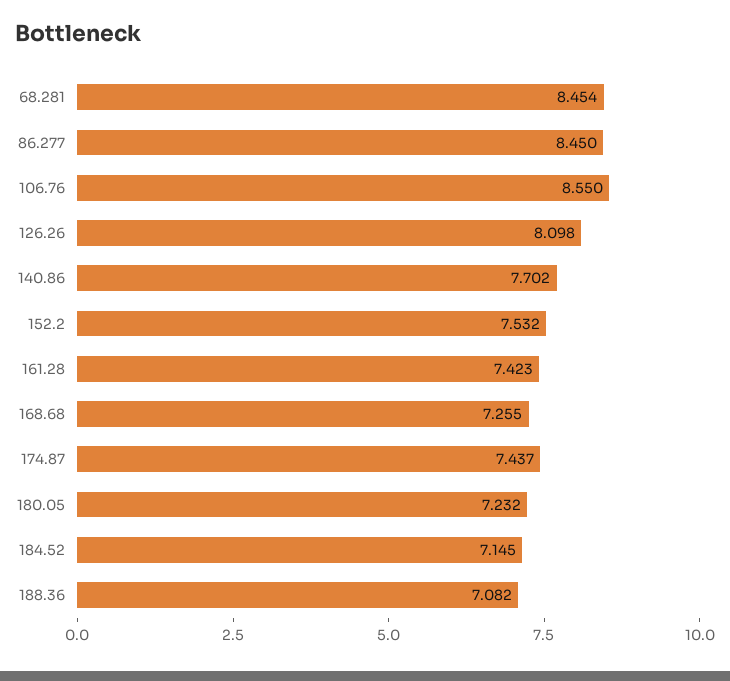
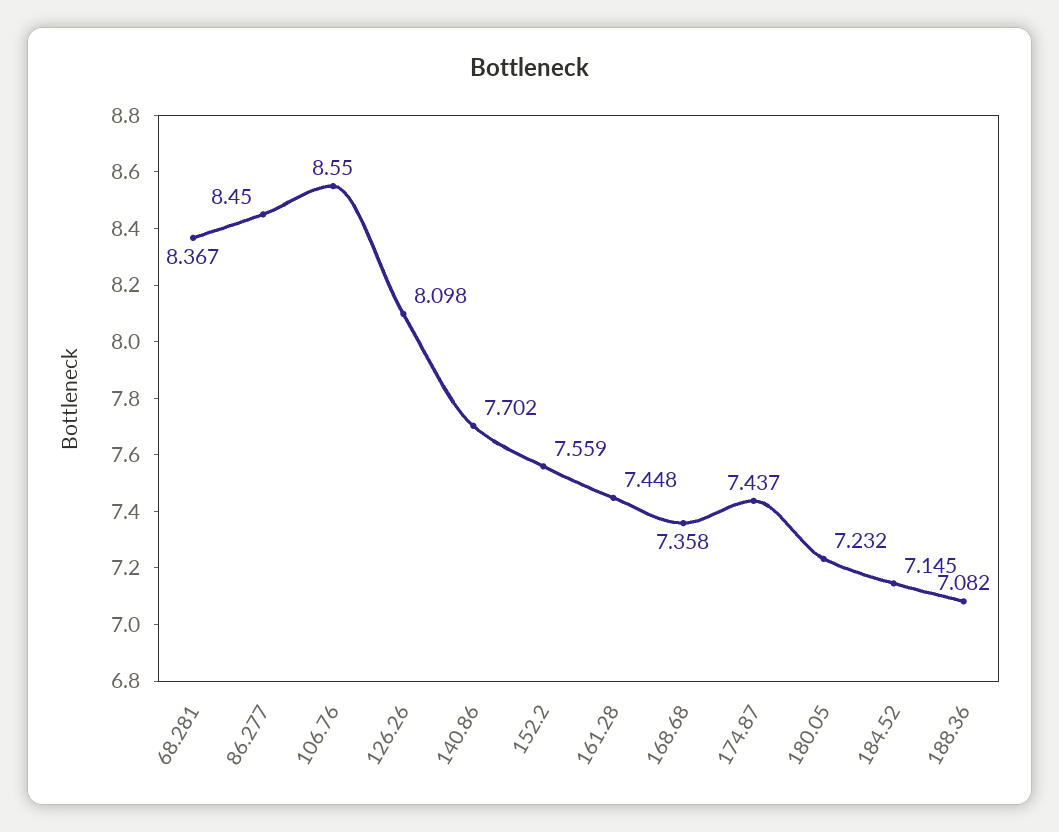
68.281: 8.454 -> 8.367
152.2: 7.532 -> 7.559
161.28: 7.423 -> 7.448
168.68: 7.255 -> 7.358

